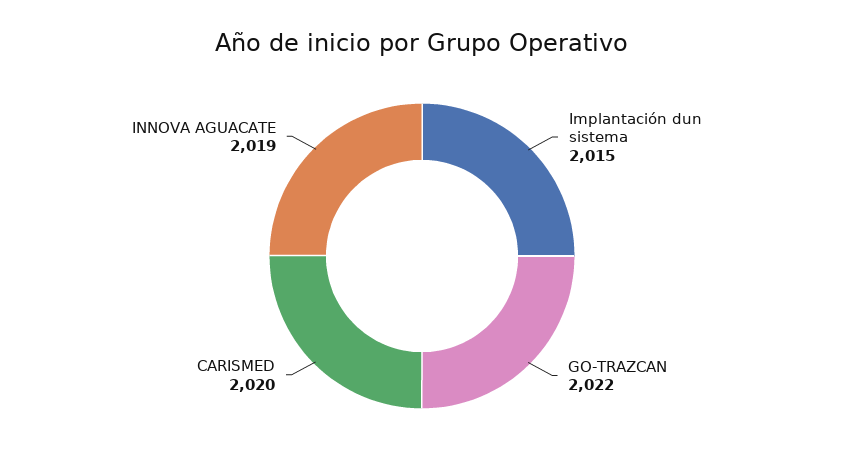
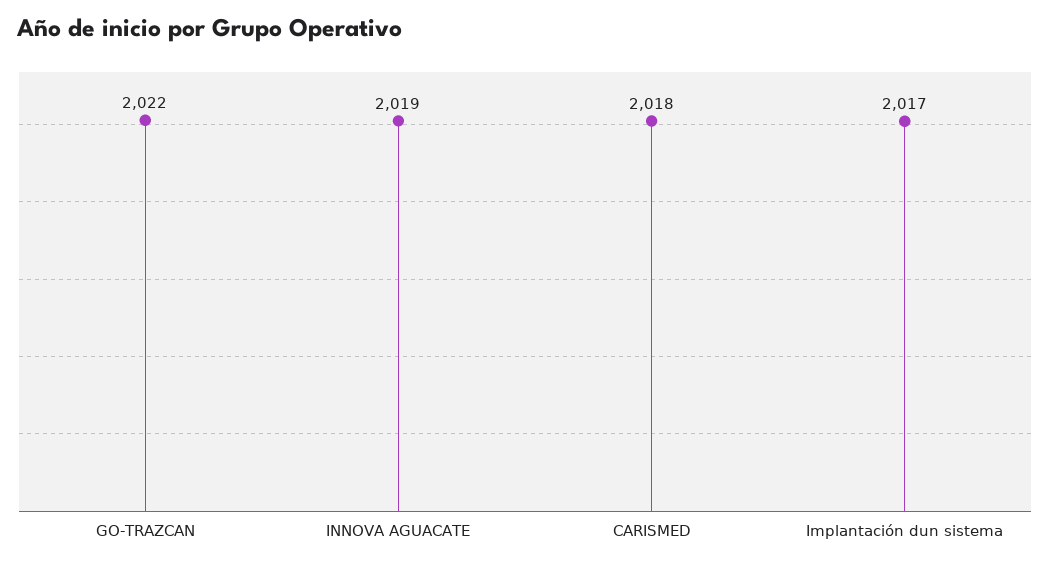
Implantación dun sistema: 2015 -> 2017
CARISMED: 2020 -> 2018

